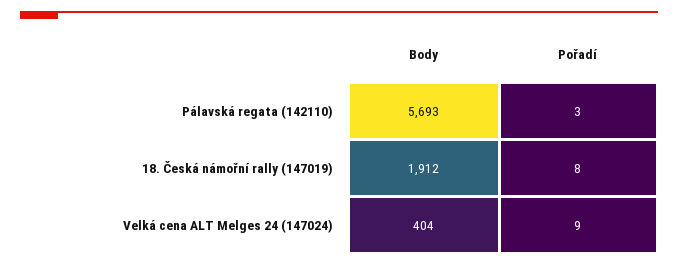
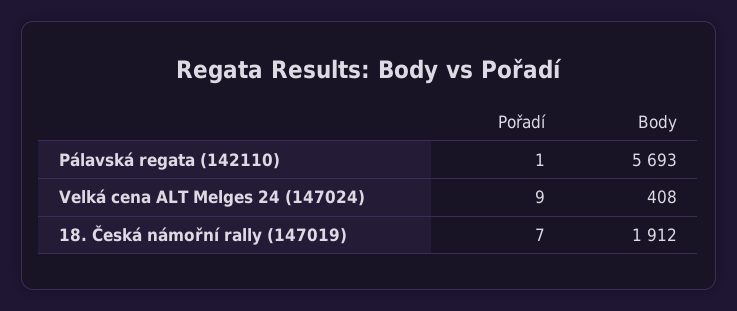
Pořadí, Pálavská regata (142110): 3 -> 1
Pořadí, 18. Česká námořní rally (147019): 8 -> 7
Body, Velká cena ALT Melges 24 (147024): 404 -> 408

